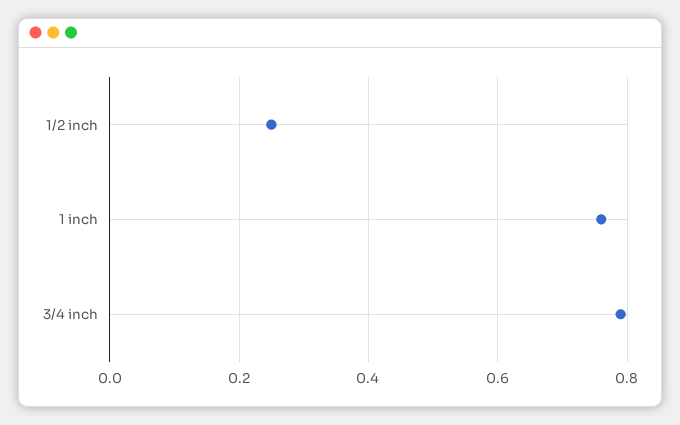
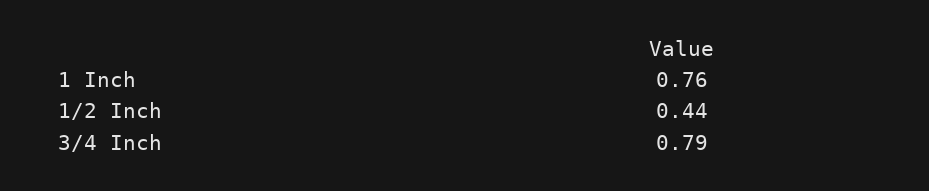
1/2 inch: 0.25 -> 0.44

